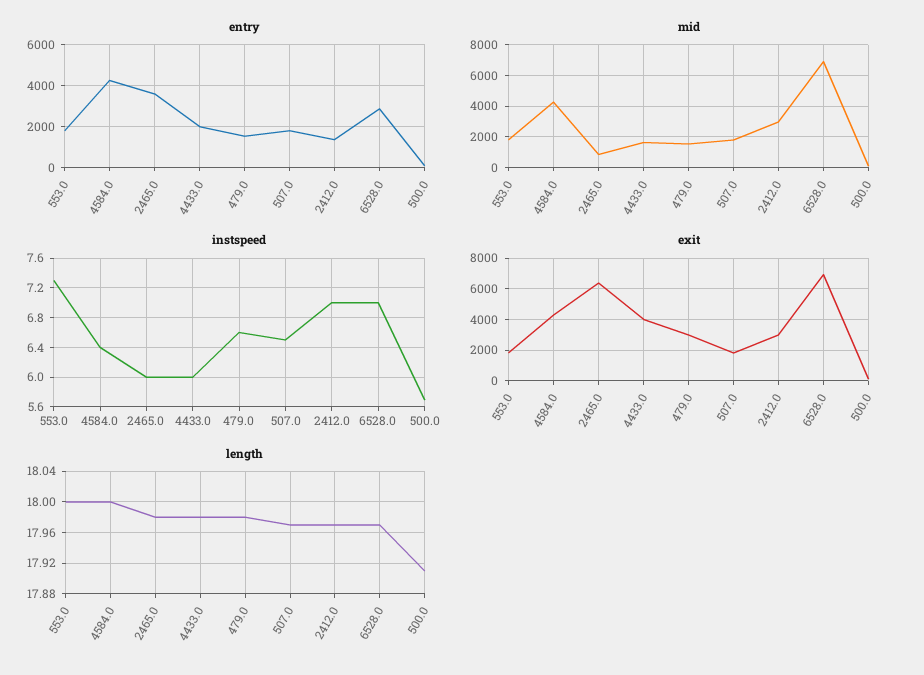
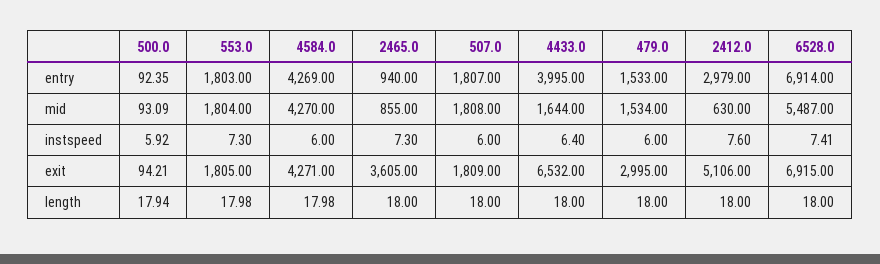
entry, 2465.0: 3500 -> 940
entry, 4433.0: 2000 -> 3995
entry, 2412.0: 1500 -> 2979
entry, 6528.0: 3000 -> 6914
mid, 2412.0: 3000 -> 630
mid, 6528.0: 7000 -> 5487
instspeed, 4584.0: 6.4 -> 6
instspeed, 2465.0: 6 -> 7.3
instspeed, 4433.0: 6 -> 6.4
instspeed, 479.0: 6.6 -> 6
instspeed, 507.0: 6.5 -> 6
instspeed, 2412.0: 7 -> 7.6
instspeed, 6528.0: 7 -> 7.41
instspeed, 500.0: 5.7 -> 5.92
exit, 2465.0: 6500 -> 3605
exit, 4433.0: 4000 -> 6532
exit, 2412.0: 3000 -> 5106
length, 553.0: 18 -> 17.98
length, 4584.0: 18 -> 17.98
length, 2465.0: 17.98 -> 18
length, 4433.0: 17.98 -> 18
length, 479.0: 17.98 -> 18
length, 507.0: 17.97 -> 18
length, 2412.0: 17.97 -> 18
length, 6528.0: 17.97 -> 18
length, 500.0: 17.91 -> 17.94

